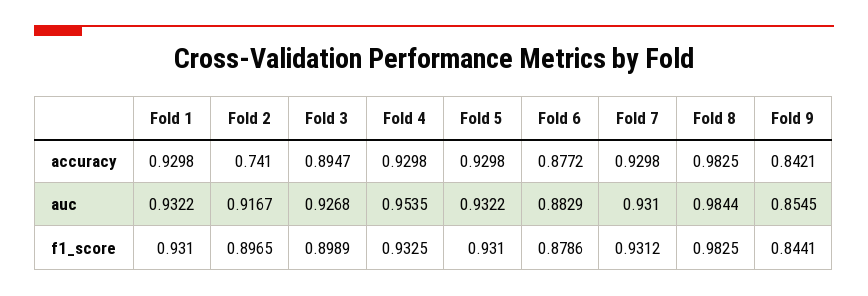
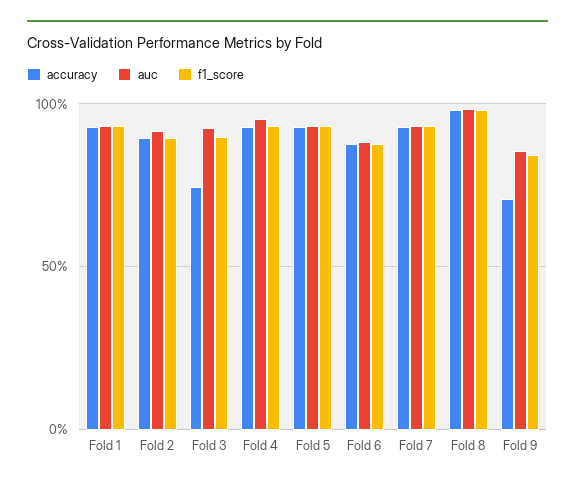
accuracy, Fold 2: 0.741 -> 0.9
accuracy, Fold 3: 0.8947 -> 0.75
accuracy, Fold 9: 0.8421 -> 0.7

